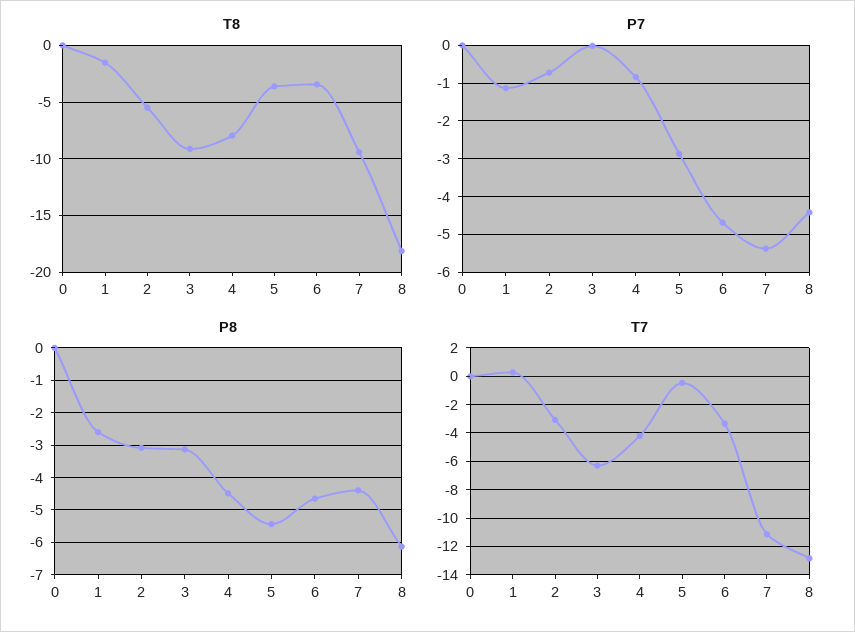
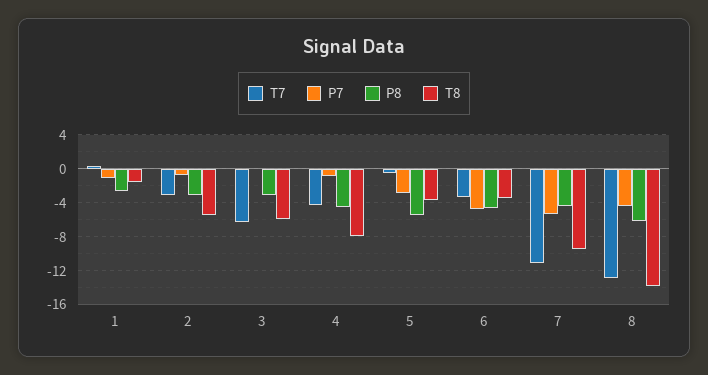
T8, 0: 0 -> none
T8, 3: -9 -> -6
T8, 8: -18 -> -14
P7, 0: 0 -> none
P8, 0: 0 -> none
T7, 0: 0 -> none

